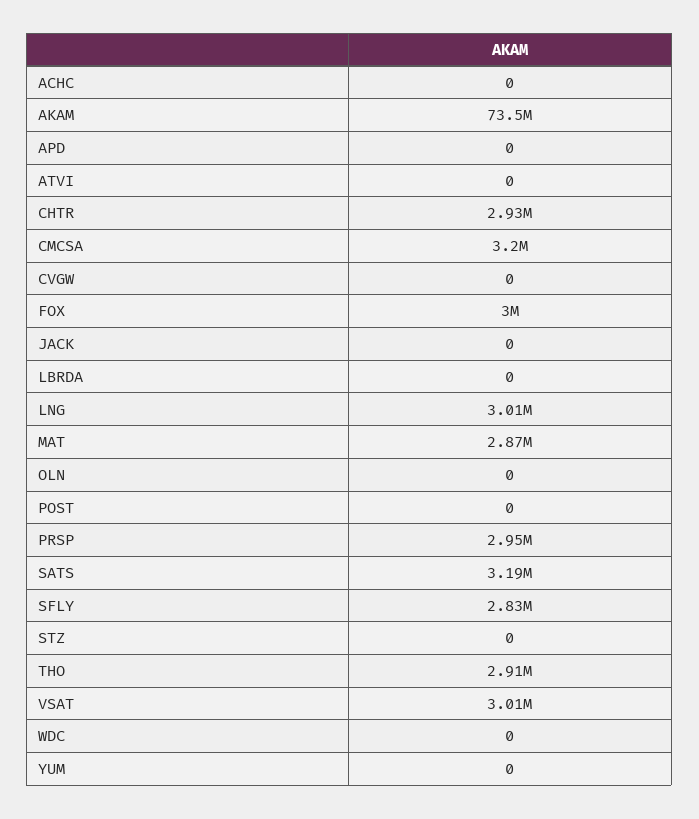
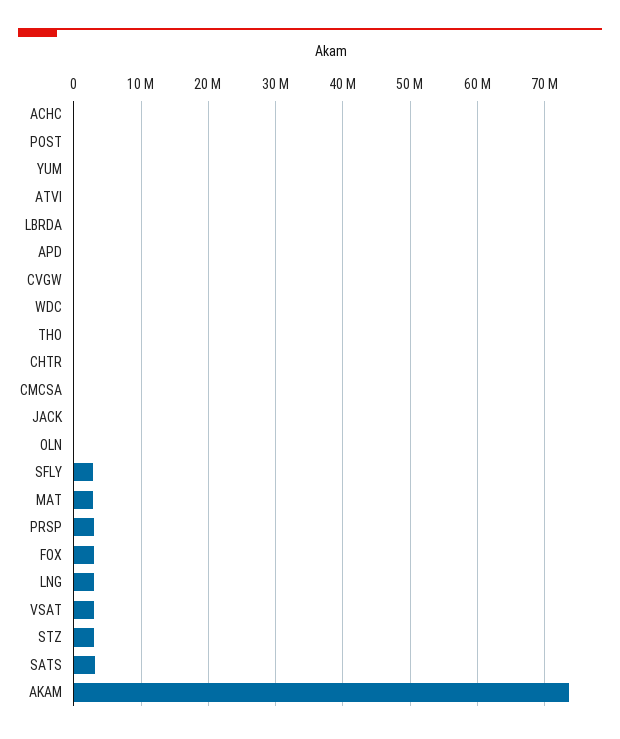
CHTR: 2930000 -> 0
CMCSA: 3200000 -> 0
STZ: 0 -> 3000000
THO: 2910000 -> 0

